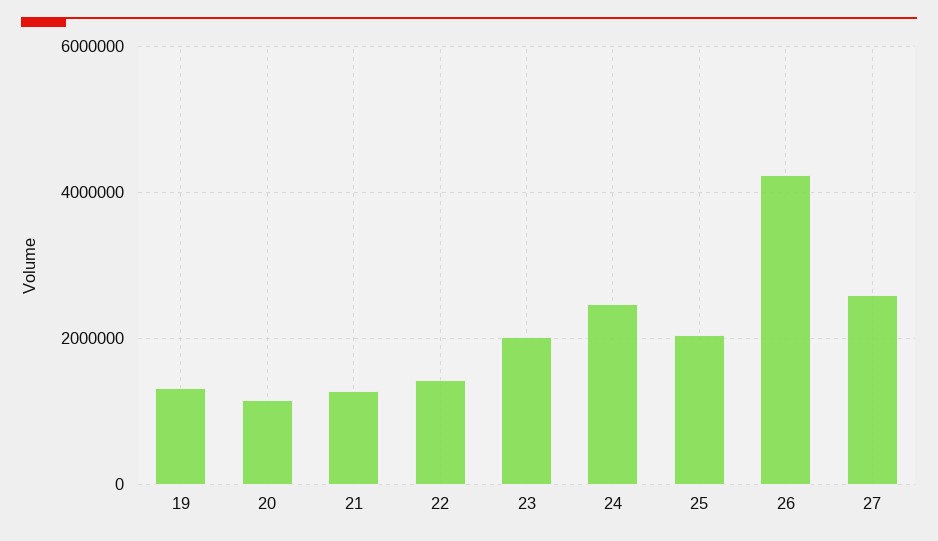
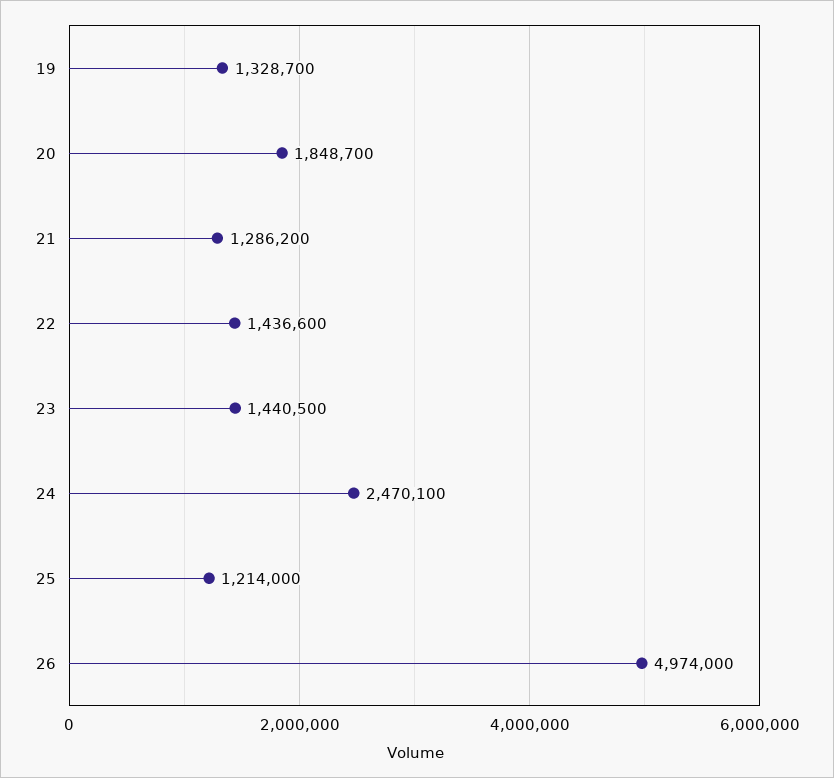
20: 1200000 -> 1848700
23: 2000000 -> 1440500
25: 2000000 -> 1214000
26: 4200000 -> 4974000
27: 2600000 -> none

